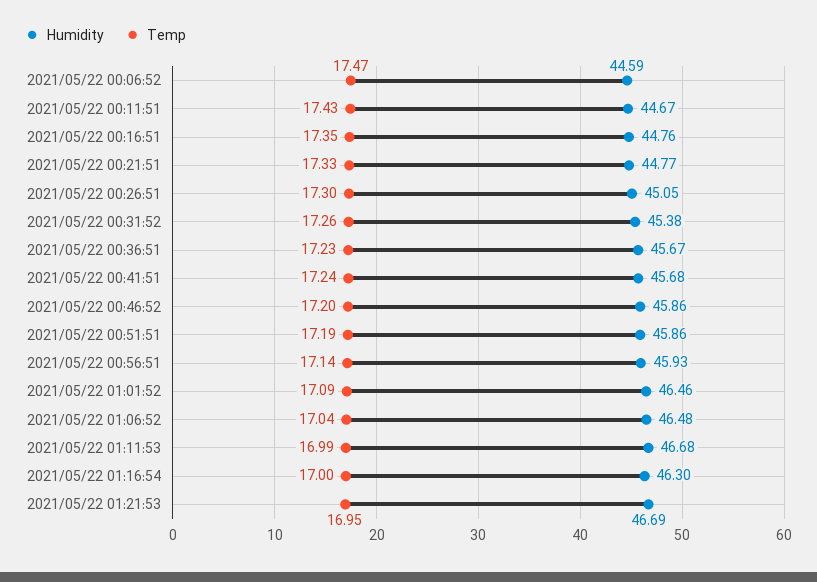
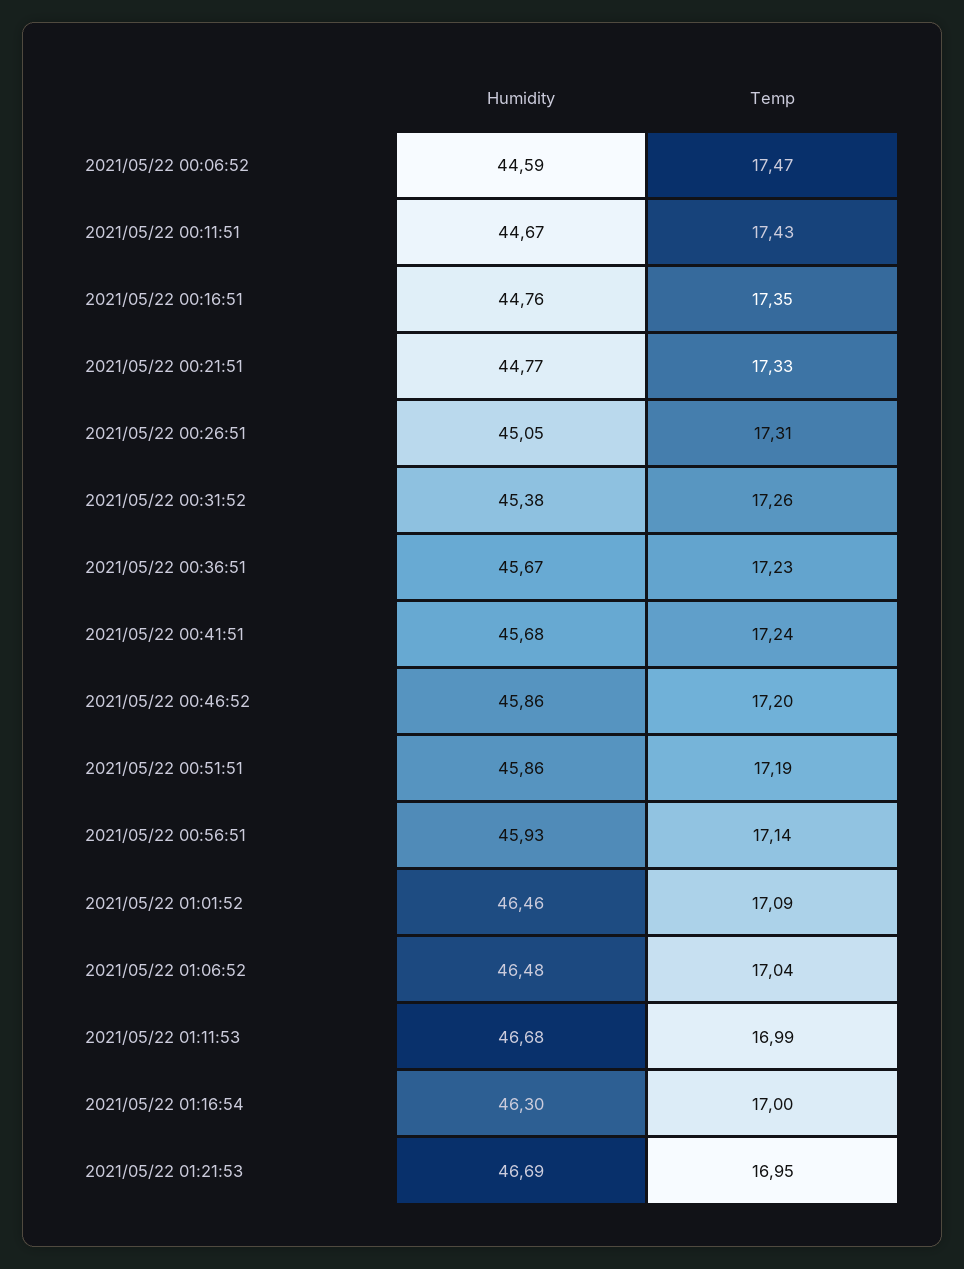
Temp, 2021/05/22 00:26:51: 17.3 -> 17.31

